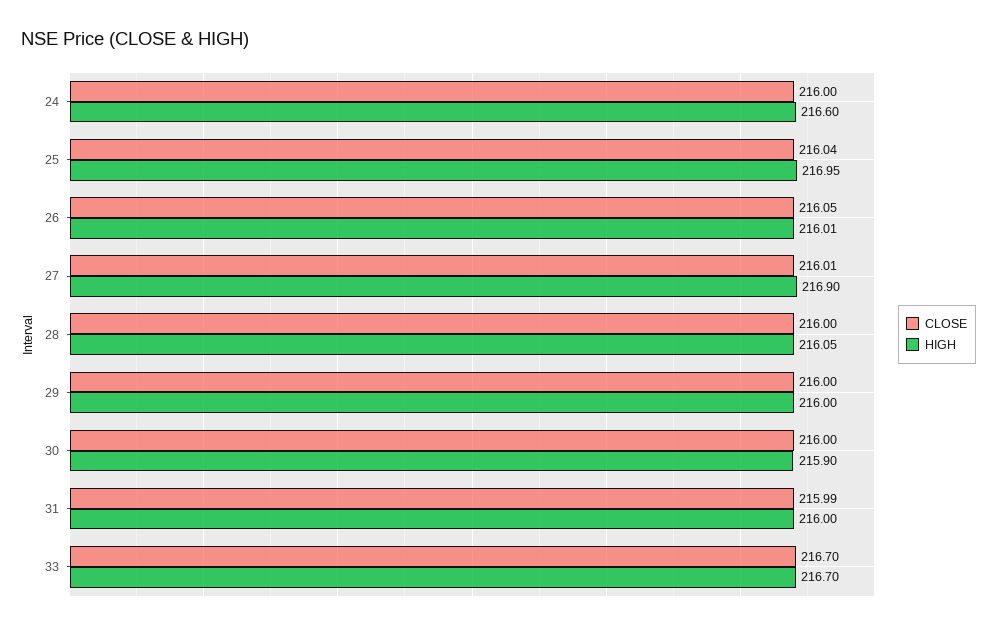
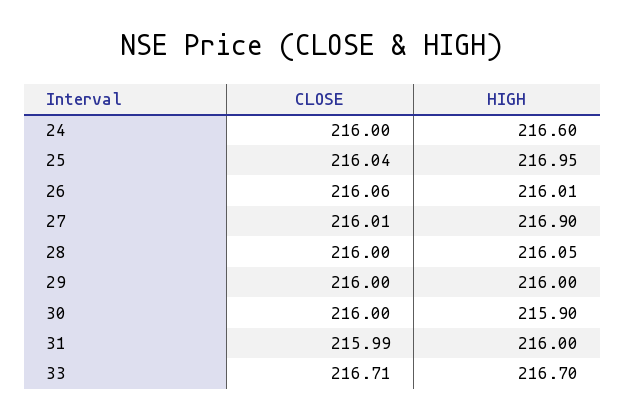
CLOSE, 26: 216.05 -> 216.06
CLOSE, 33: 216.7 -> 216.71

